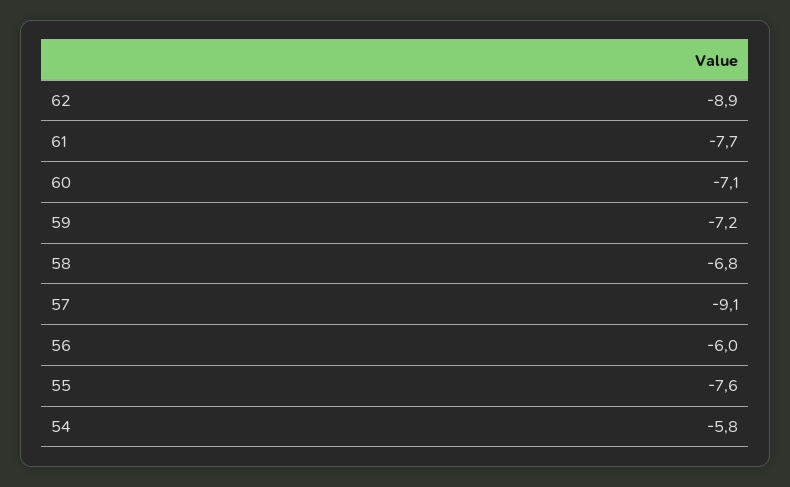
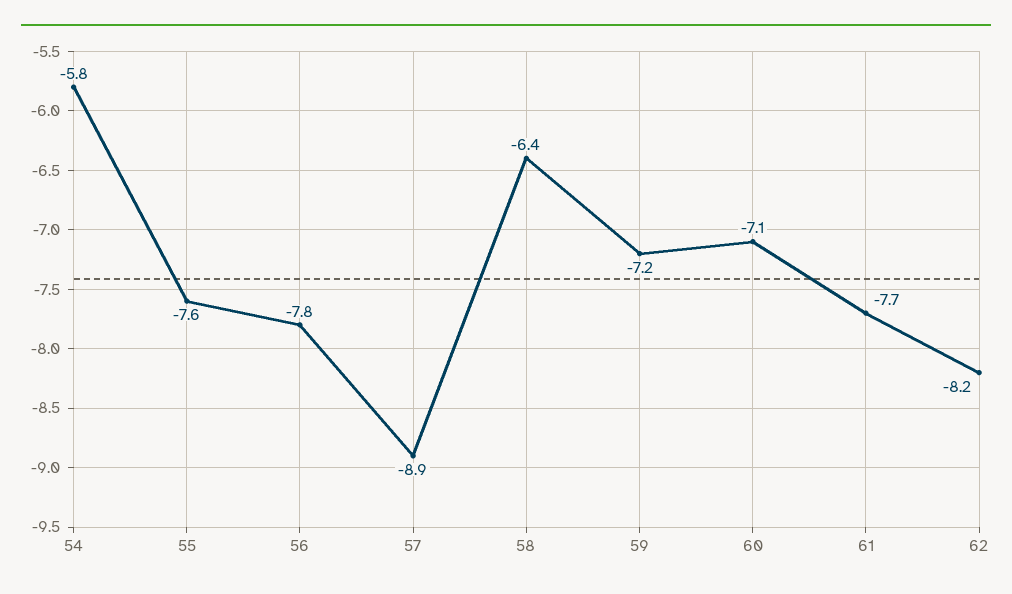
62: -8.9 -> -8.2
58: -6.8 -> -6.4
57: -9.1 -> -8.9
56: -6 -> -7.8

